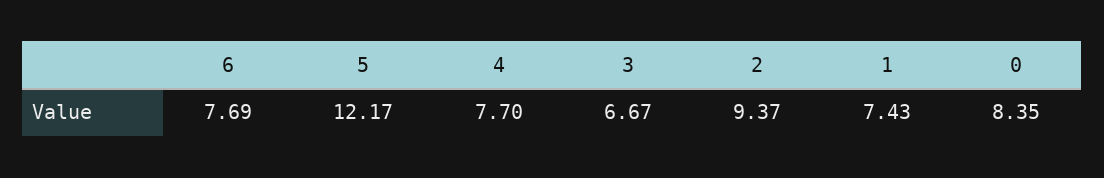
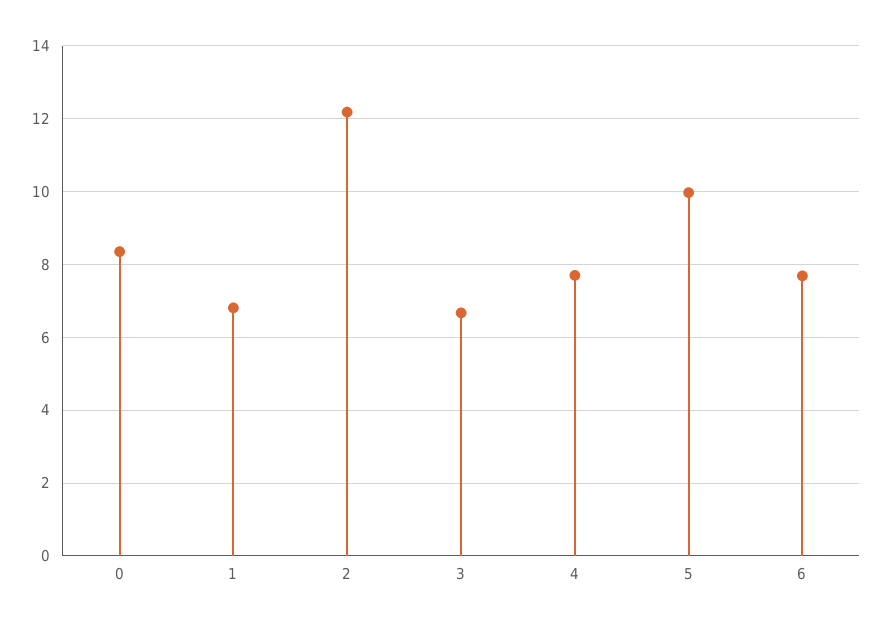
5: 12.17 -> 10
2: 9.37 -> 12.2
1: 7.43 -> 6.8

